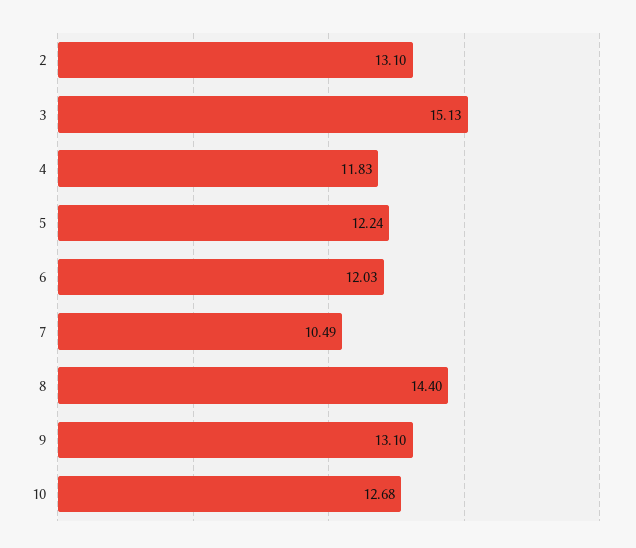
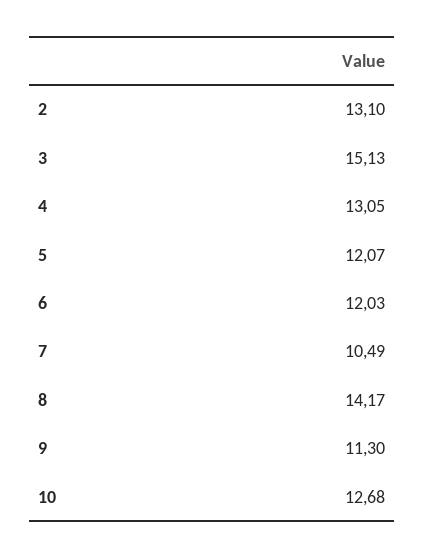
4: 11.83 -> 13.05
5: 12.24 -> 12.07
8: 14.4 -> 14.17
9: 13.1 -> 11.3

